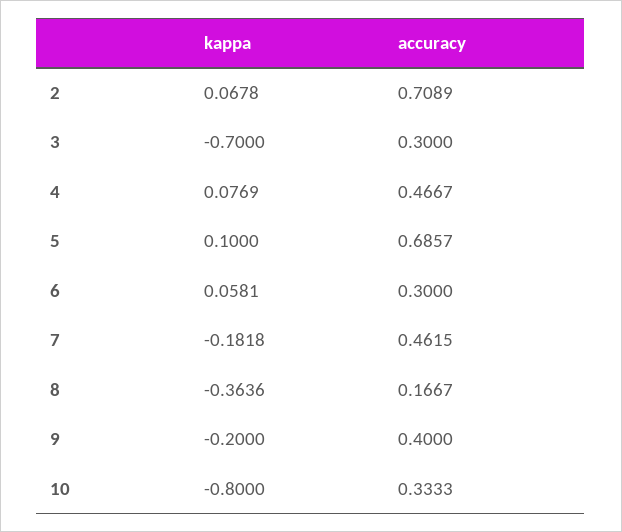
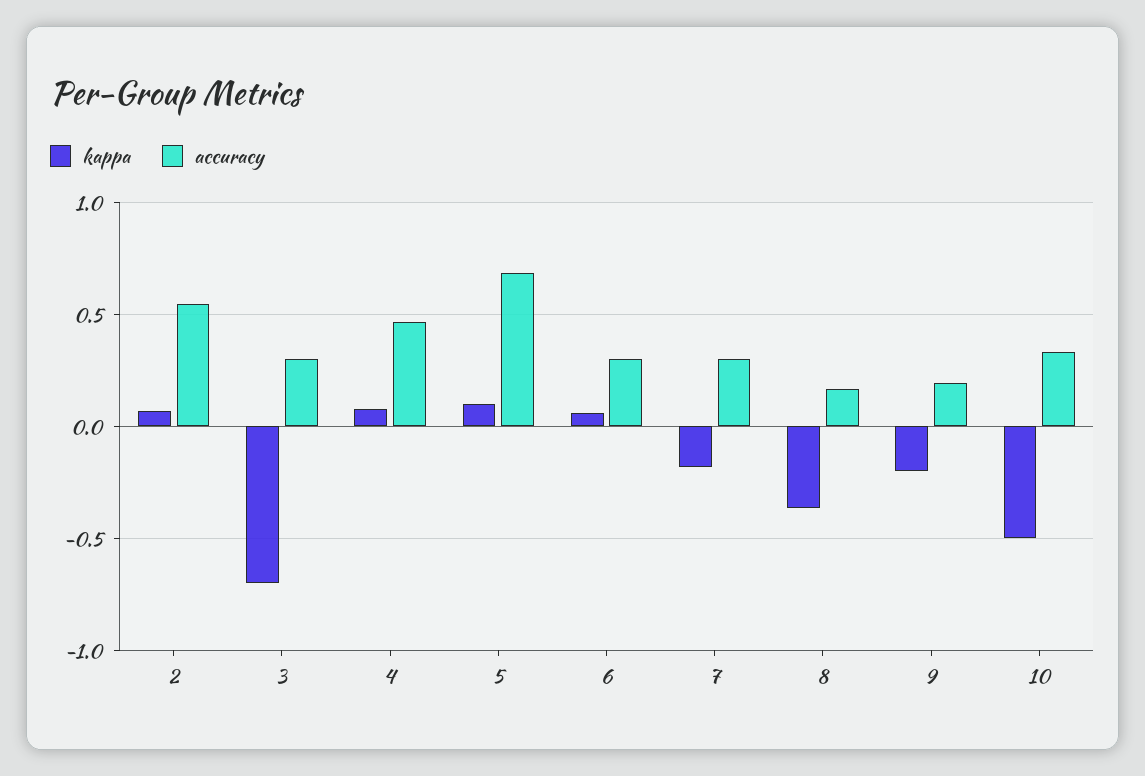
accuracy, 2: 0.7089 -> 0.55
accuracy, 7: 0.4615 -> 0.3
accuracy, 9: 0.4 -> 0.2
kappa, 10: -0.8 -> -0.5

